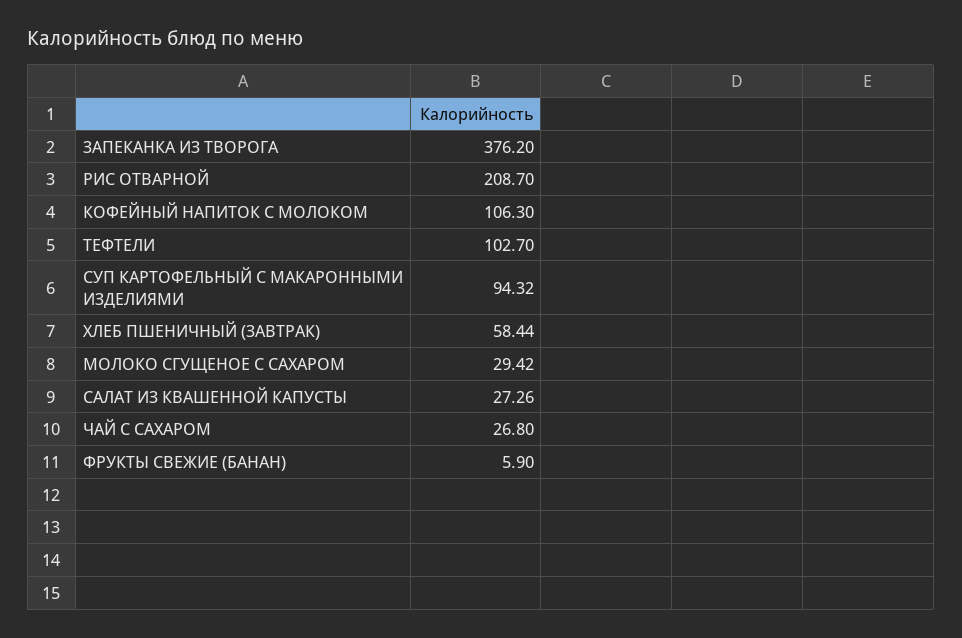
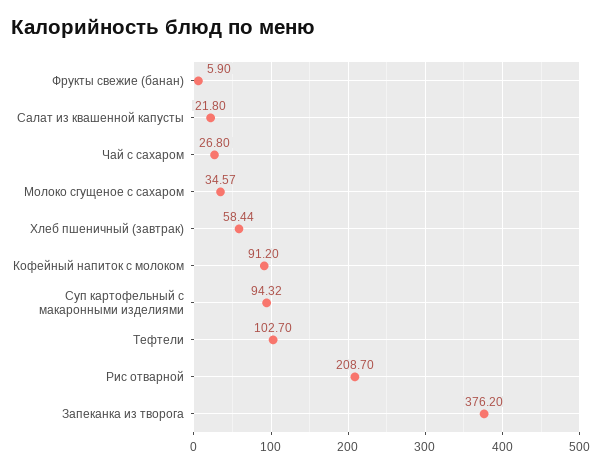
КОФЕЙНЫЙ НАПИТОК С МОЛОКОМ: 106.3 -> 91.2
МОЛОКО СГУЩЕНОЕ С САХАРОМ: 29.42 -> 34.57
САЛАТ ИЗ КВАШЕННОЙ КАПУСТЫ: 27.26 -> 21.8

